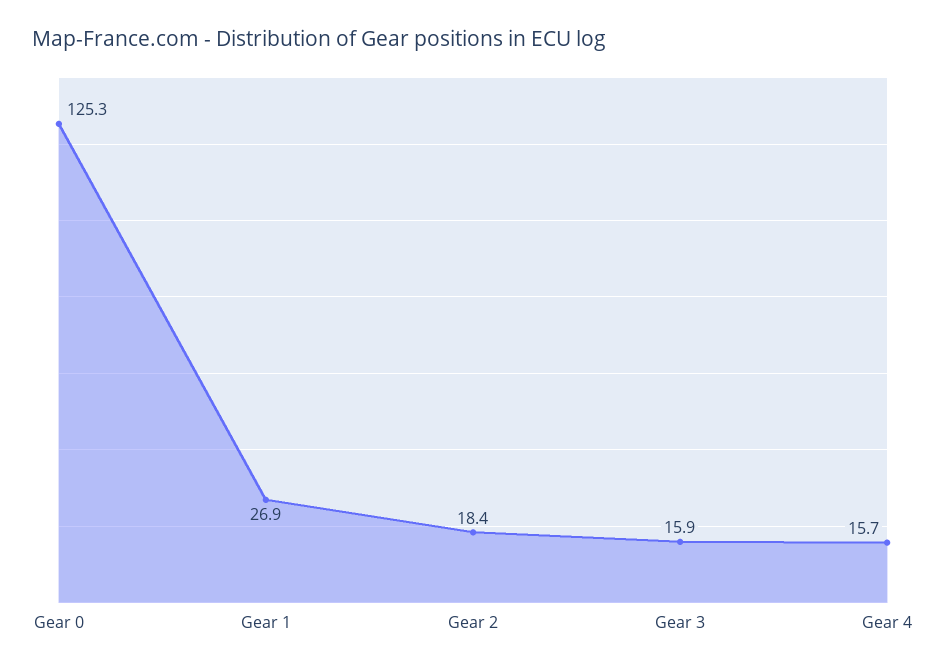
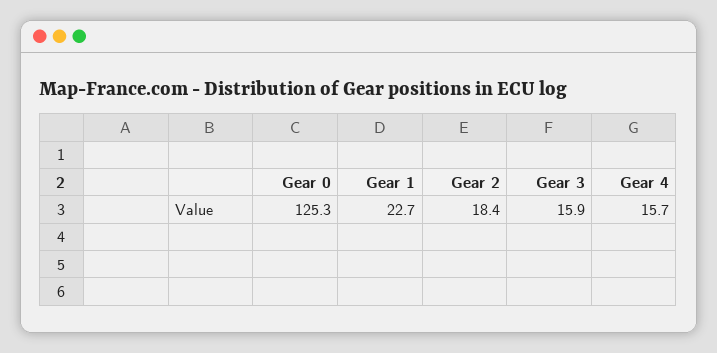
Gear 1: 26.9 -> 22.7

